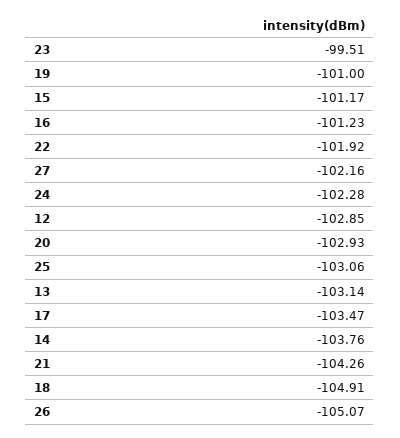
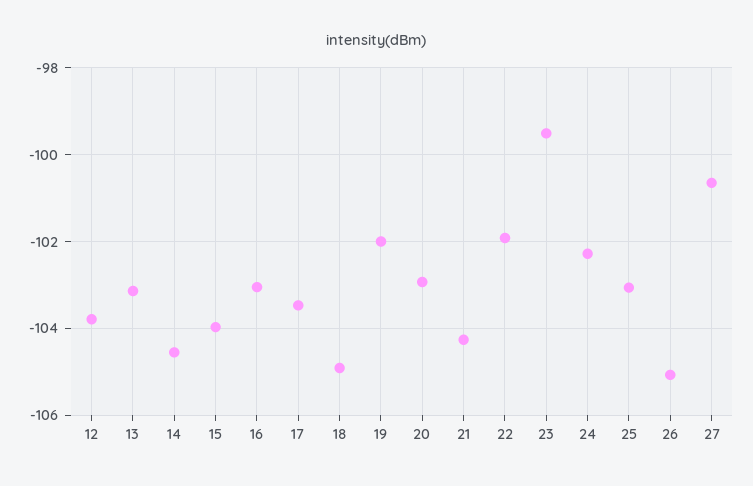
19: -101 -> -102
15: -101.17 -> -104
16: -101.23 -> -103
27: -102.16 -> -100.6
12: -102.85 -> -103.8
14: -103.76 -> -104.6

